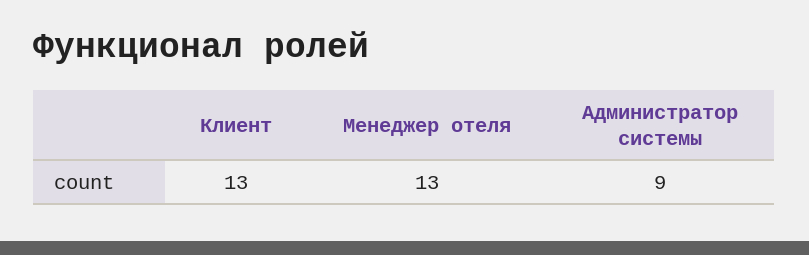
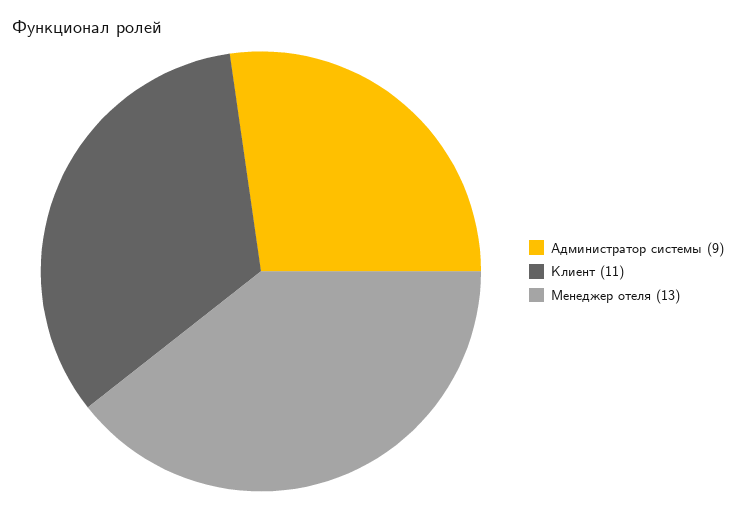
Клиент: 13 -> 11

